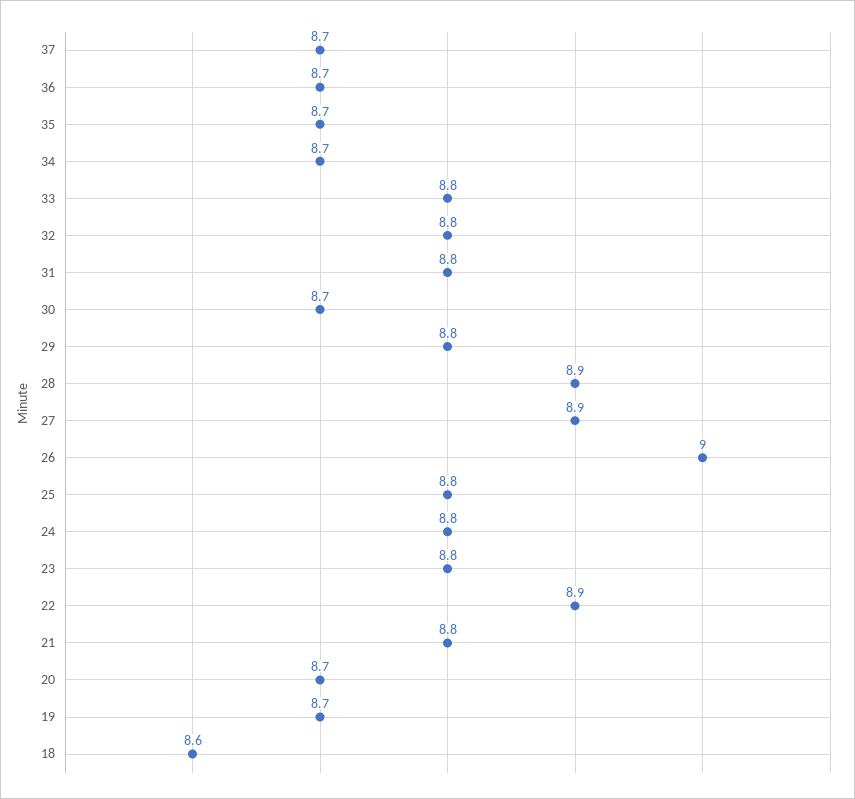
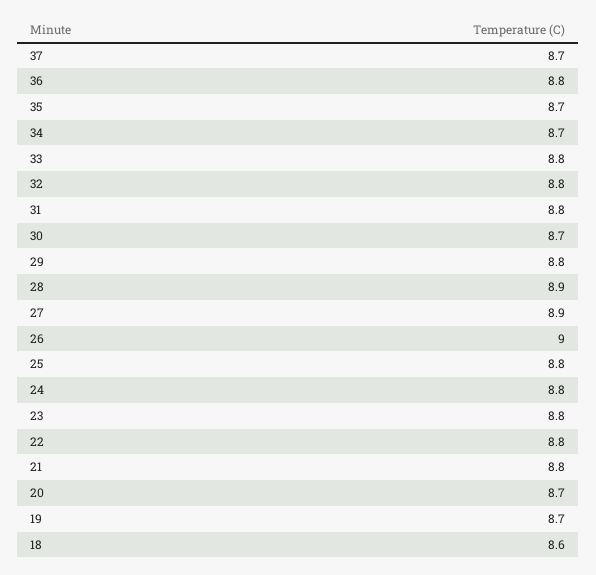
36: 8.7 -> 8.8
22: 8.9 -> 8.8

